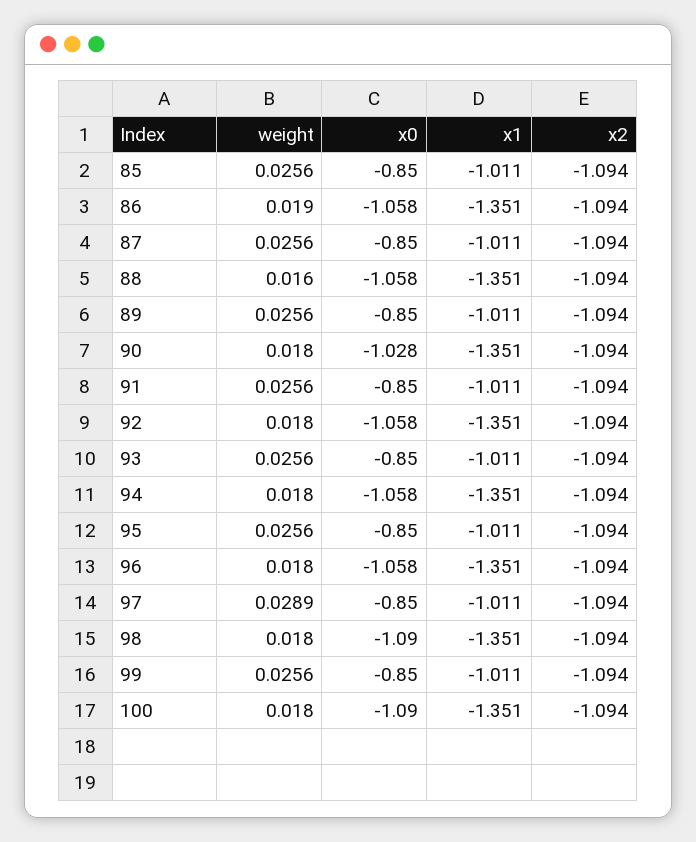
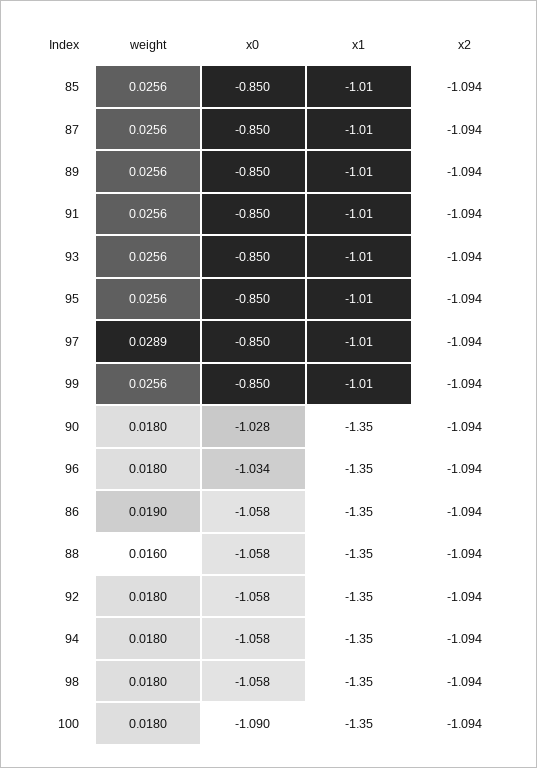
x0, 96: -1.058 -> -1.034
x0, 98: -1.09 -> -1.058

